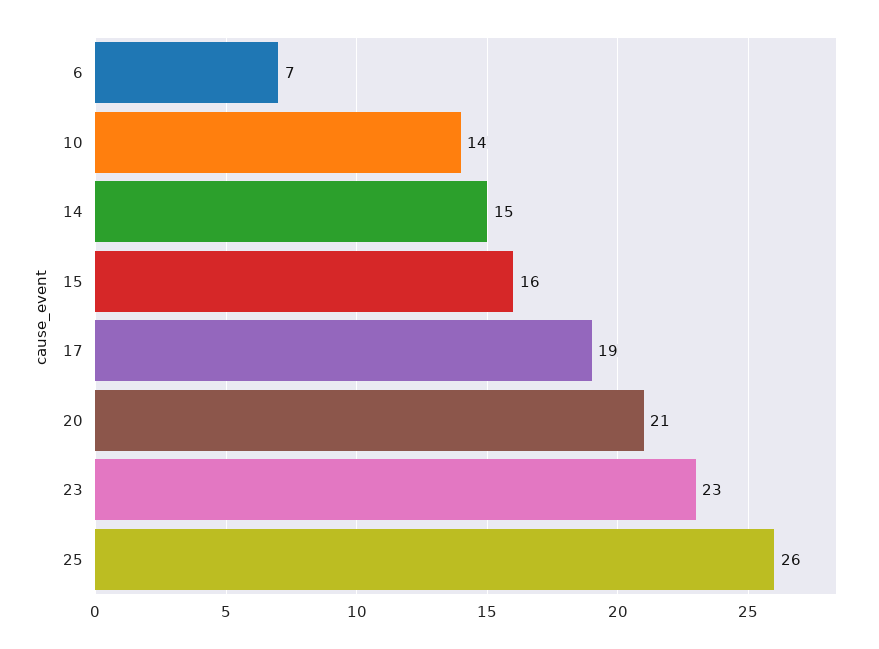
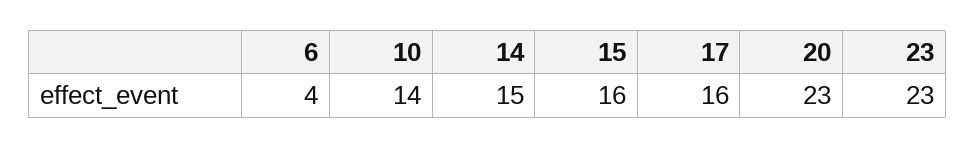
6: 7 -> 4
17: 19 -> 16
20: 21 -> 23
25: 26 -> none

